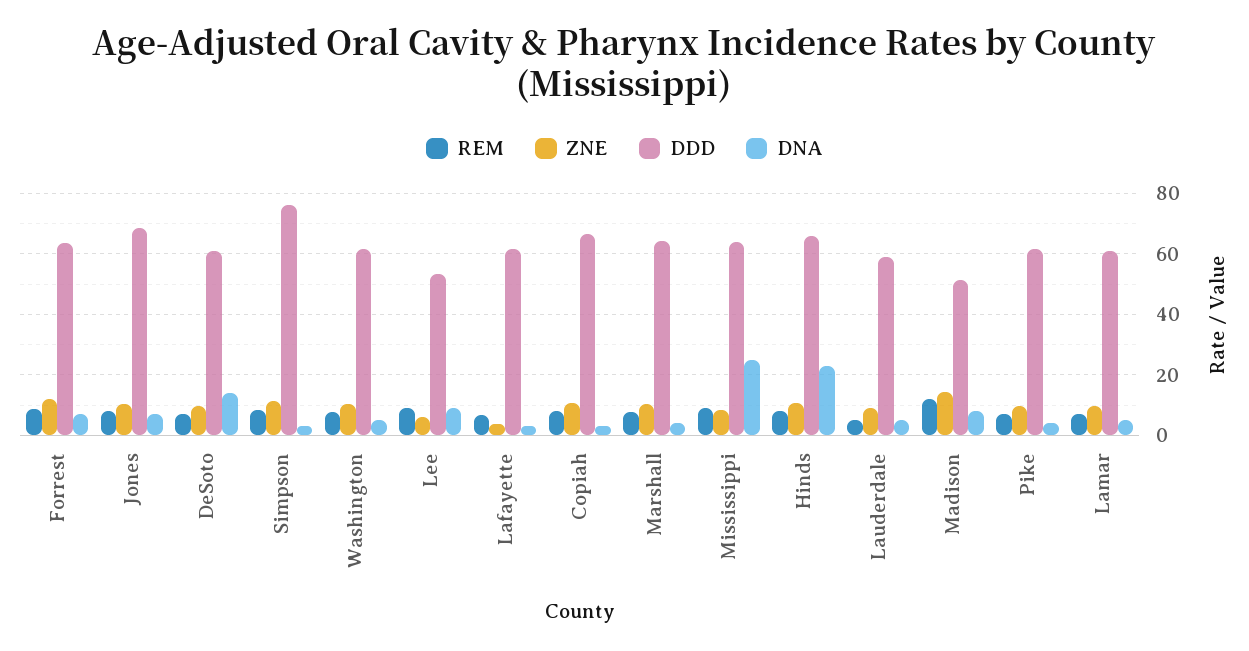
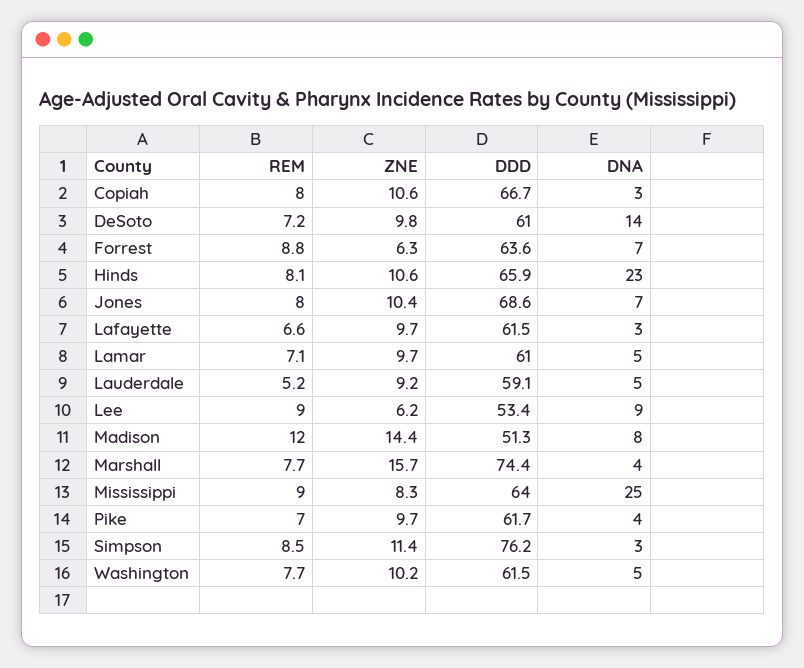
ZNE, Forrest: 12 -> 6.3
ZNE, Lafayette: 4 -> 9.7
ZNE, Marshall: 10 -> 15.7
DDD, Marshall: 64 -> 74.4

